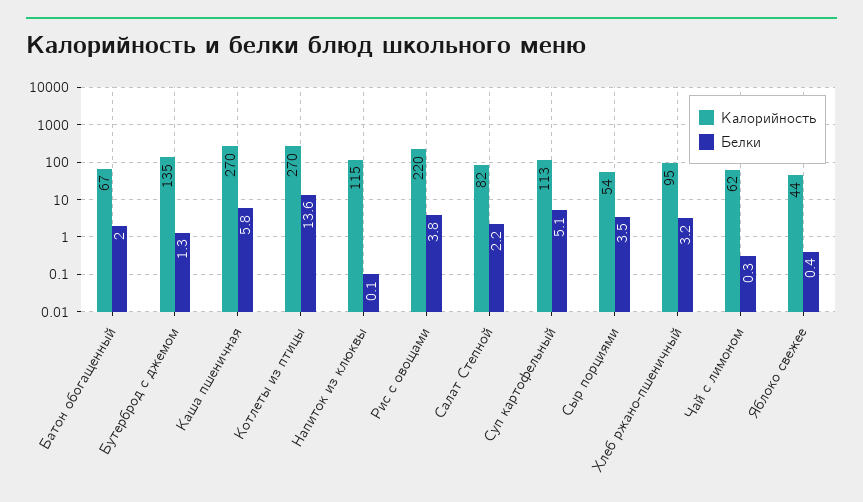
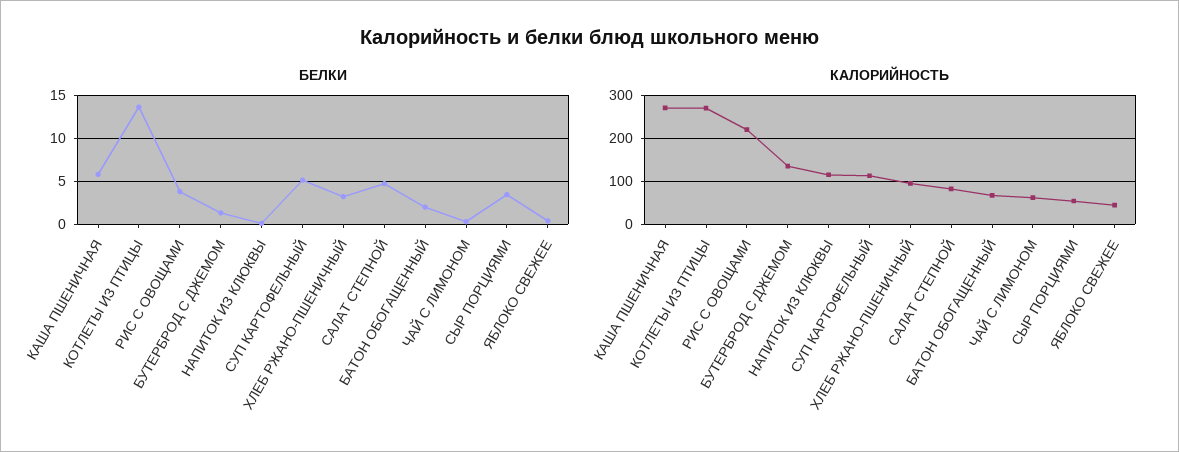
Белки, Салат Степной: 2.2 -> 5

